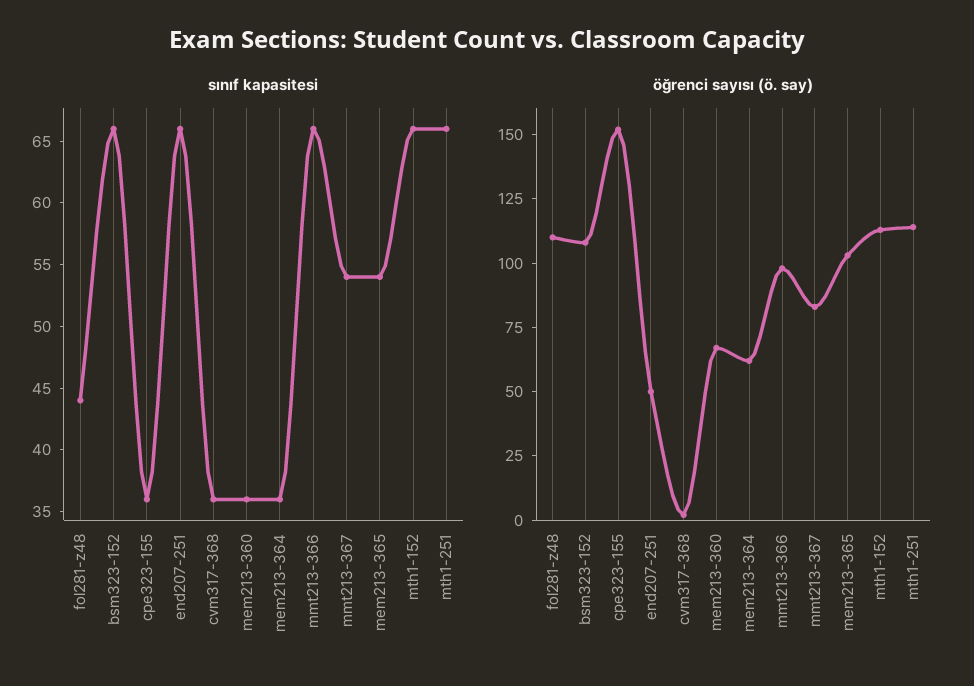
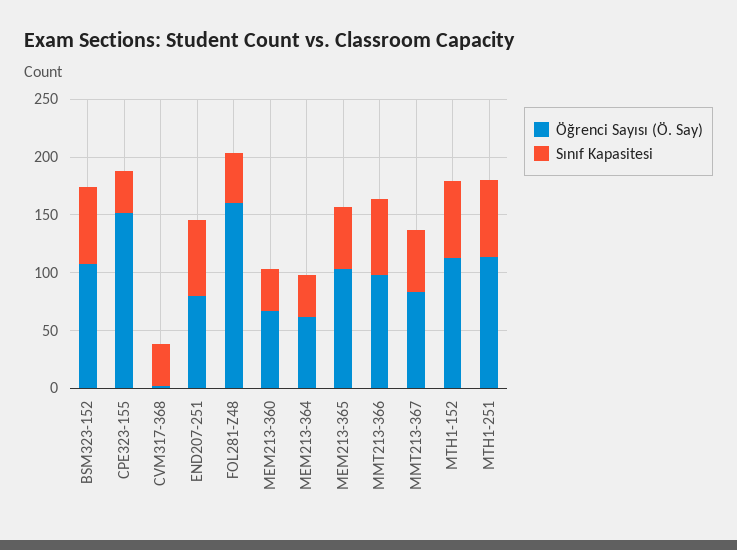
öğrenci sayısı (ö. say), fol281-z48: 110 -> 160
öğrenci sayısı (ö. say), end207-251: 50 -> 80

